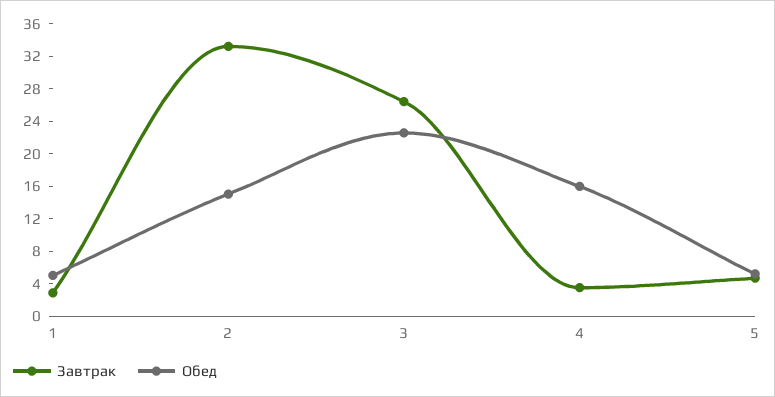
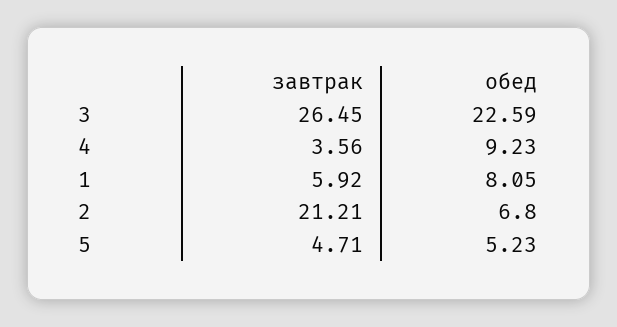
Завтрак, 1: 3 -> 5.92
Обед, 1: 5 -> 8.05
Завтрак, 2: 33 -> 21.21
Обед, 2: 15 -> 6.8
Обед, 4: 16 -> 9.23

